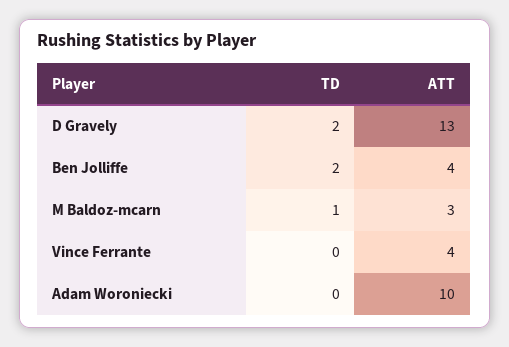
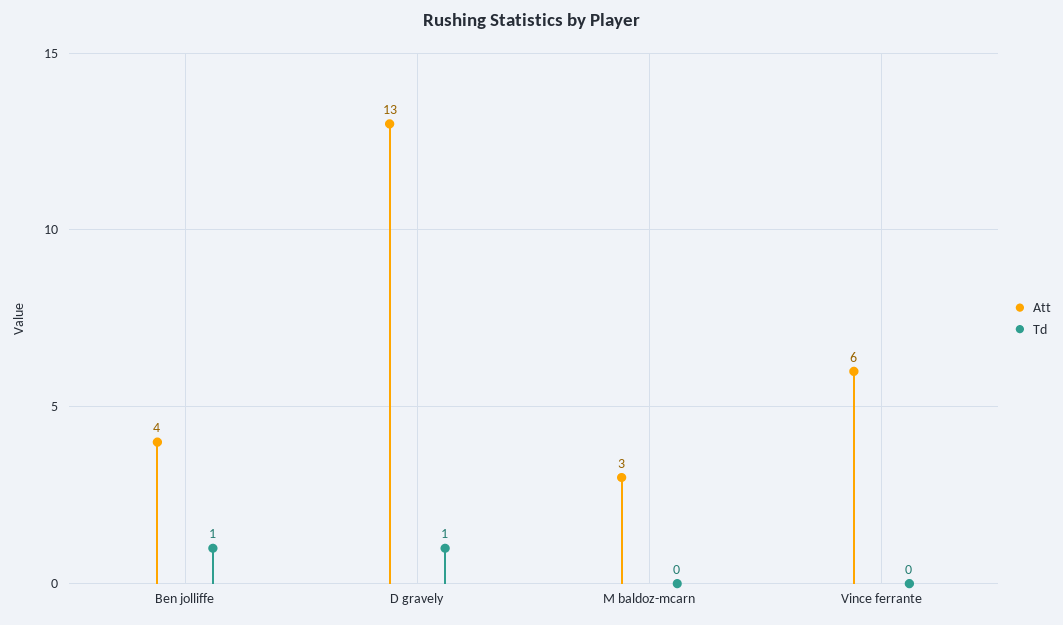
TD, D Gravely: 2 -> 1
TD, Ben Jolliffe: 2 -> 1
TD, M Baldoz-mcarn: 1 -> 0
ATT, Vince Ferrante: 4 -> 6
TD, Adam Woroniecki: 0 -> none
ATT, Adam Woroniecki: 10 -> none

